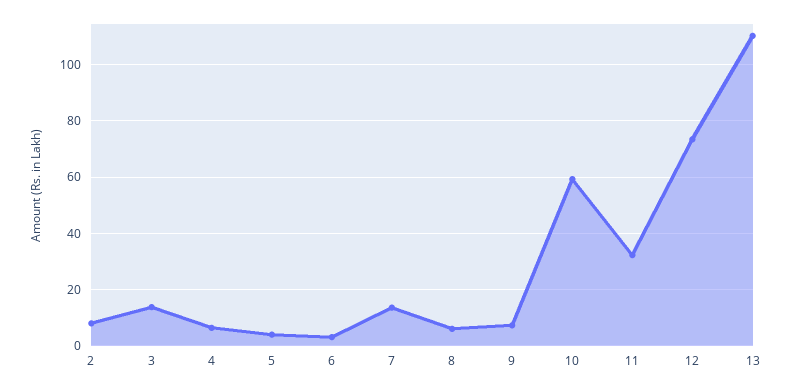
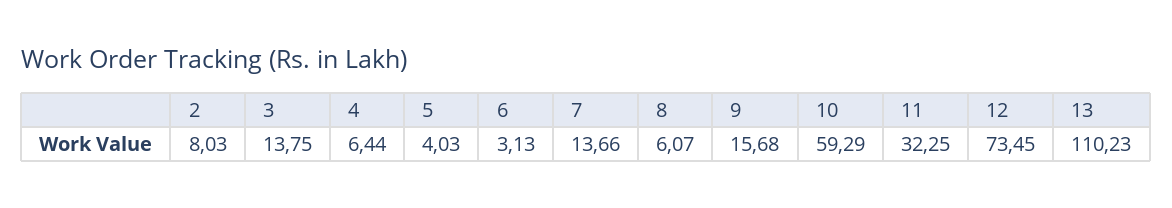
9: 7.5 -> 15.68

